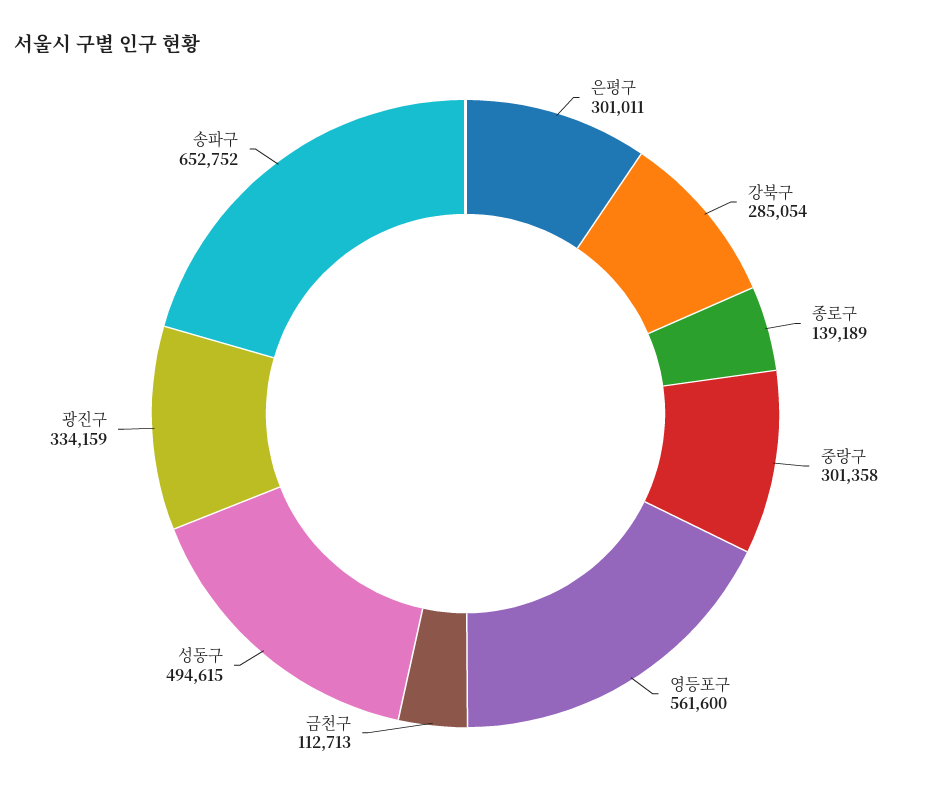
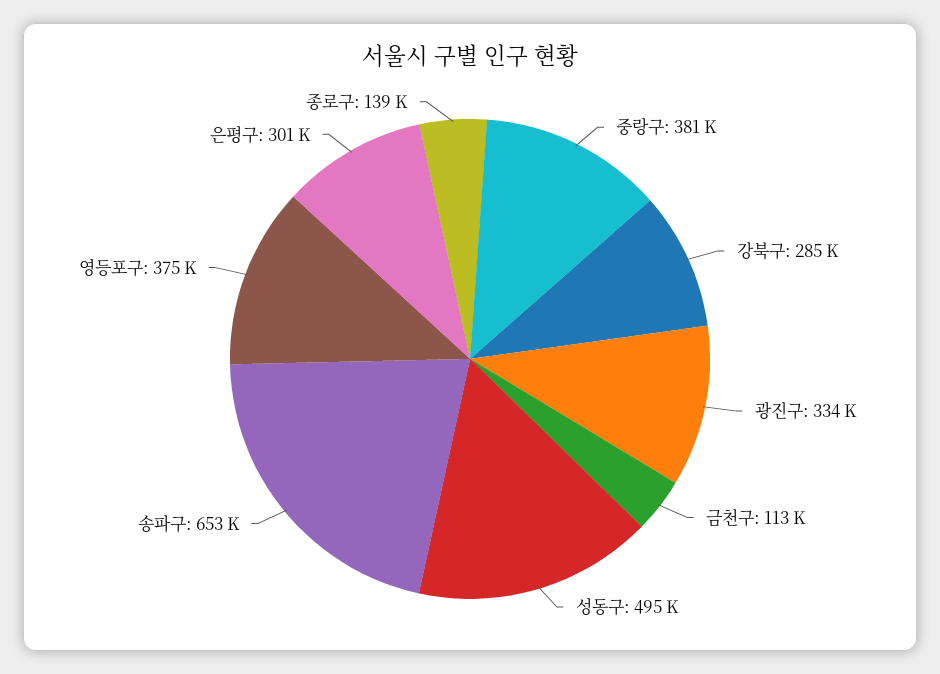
중랑구: 301358 -> 381000
영등포구: 561600 -> 375000

